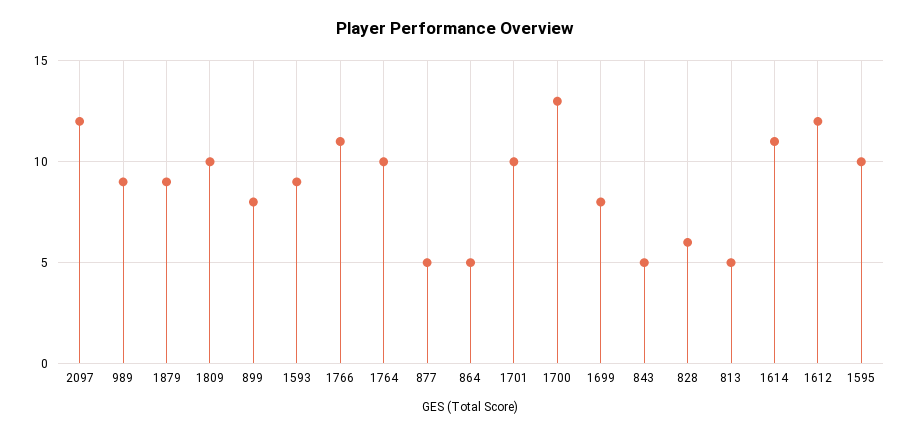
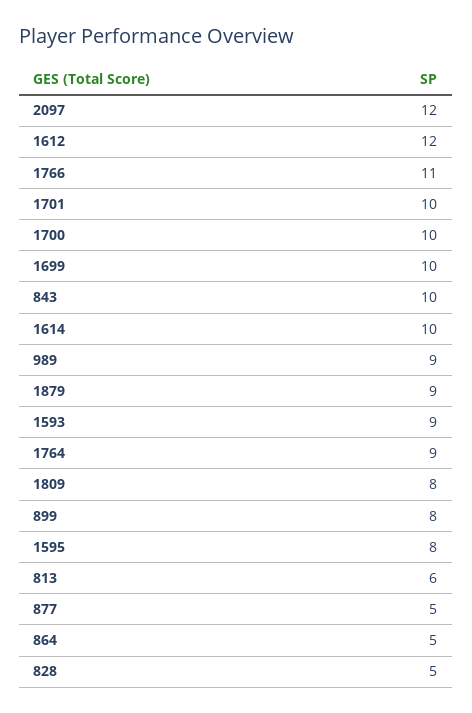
1809: 10 -> 8
1764: 10 -> 9
1700: 13 -> 10
1699: 8 -> 10
843: 5 -> 10
828: 6 -> 5
813: 5 -> 6
1614: 11 -> 10
1595: 10 -> 8

